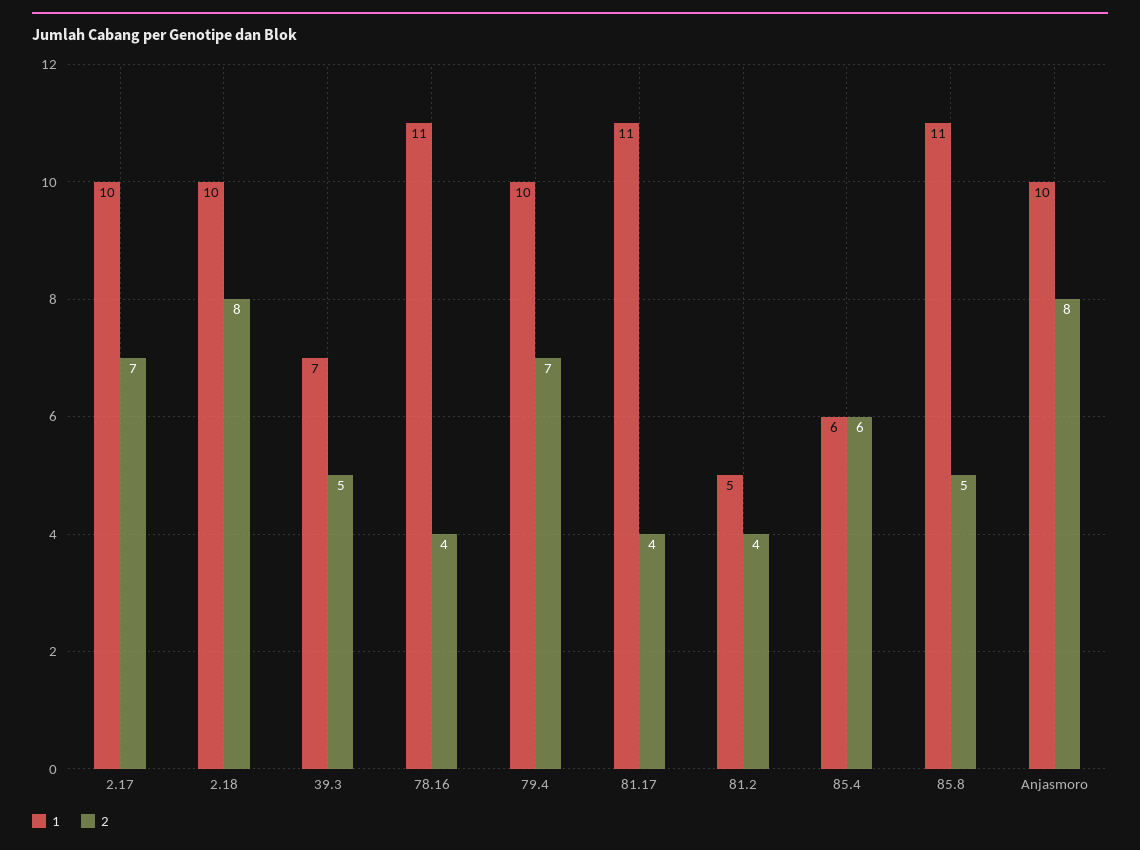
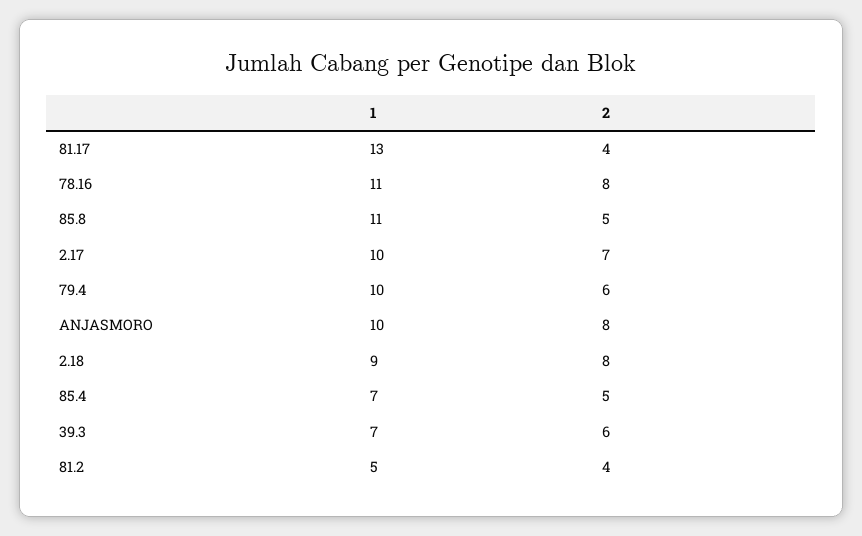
1, 2.18: 10 -> 9
2, 39.3: 5 -> 6
2, 78.16: 4 -> 8
2, 79.4: 7 -> 6
1, 81.17: 11 -> 13
1, 85.4: 6 -> 7
2, 85.4: 6 -> 5

